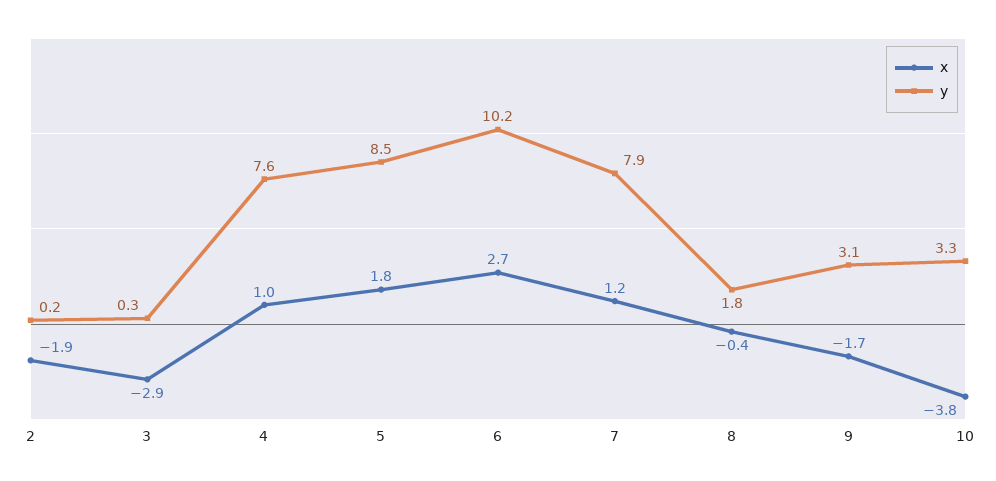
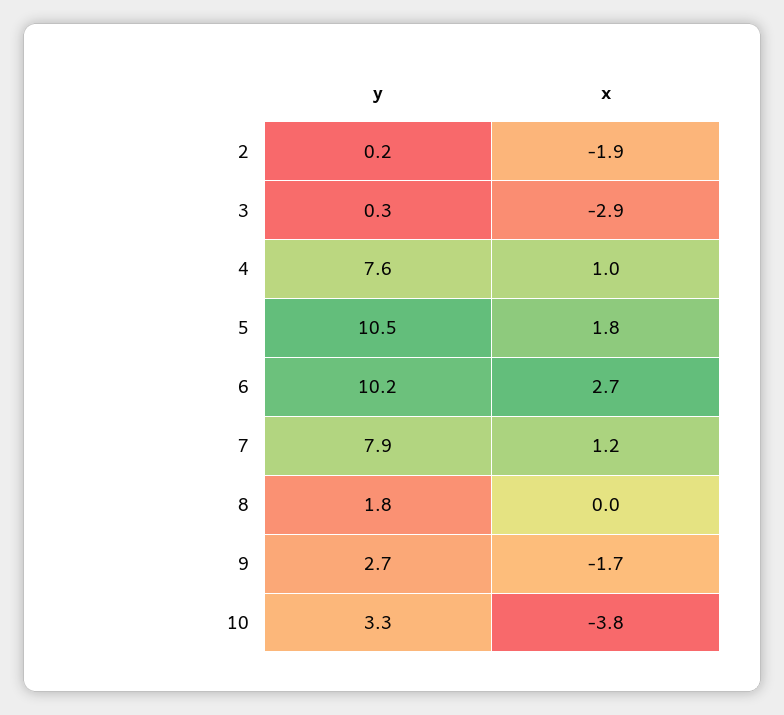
y, 5: 8.5 -> 10.5
x, 8: -0.4 -> 0
y, 9: 3.1 -> 2.7

